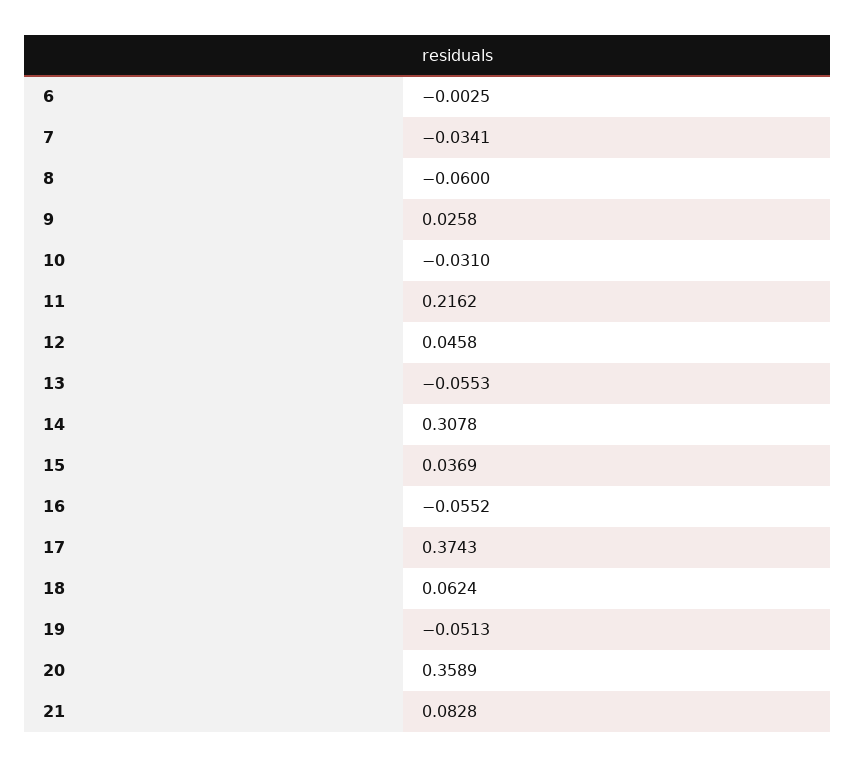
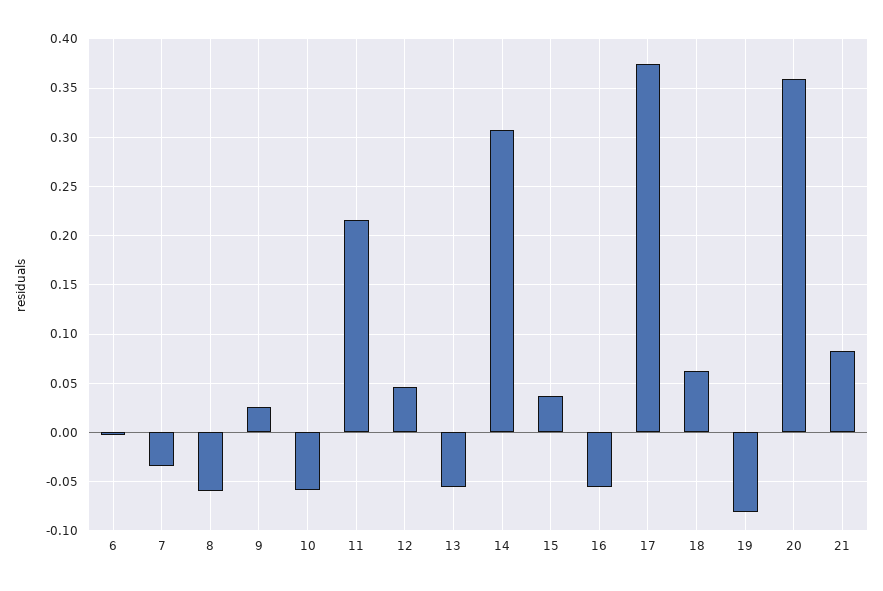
10: -0.031 -> -0.06
19: -0.0513 -> -0.08

